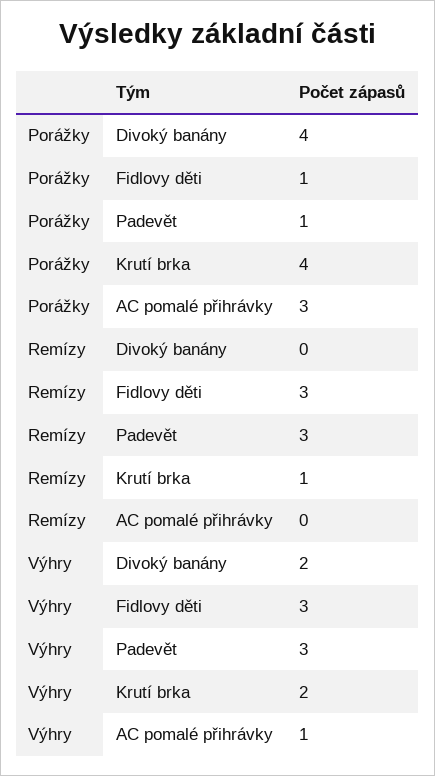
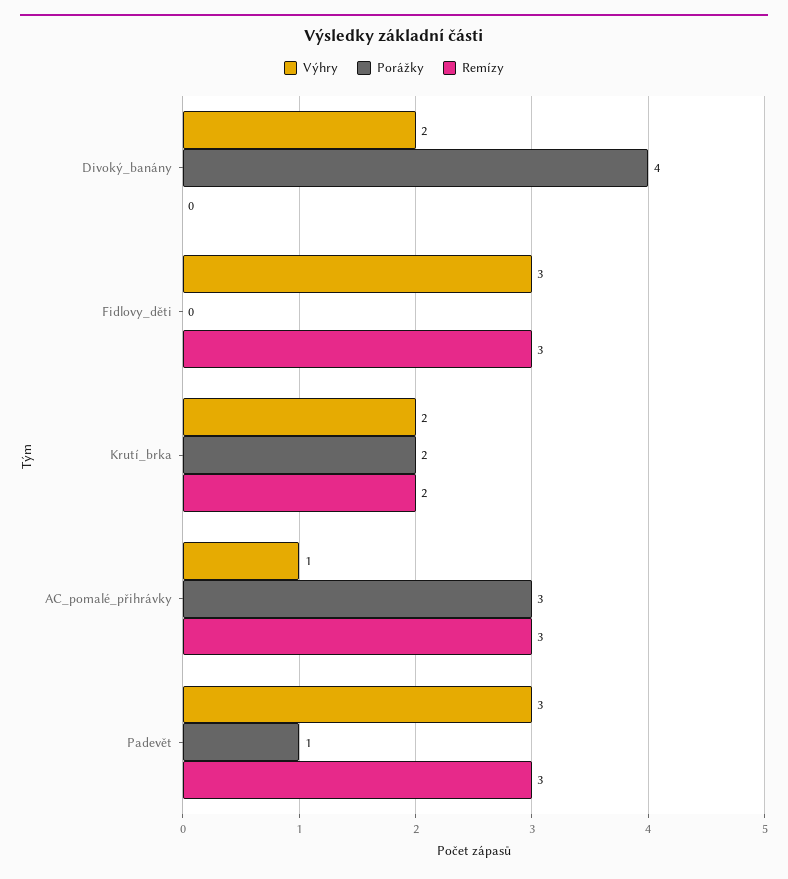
Porážky, Fidlovy děti: 1 -> 0
Porážky, Krutí brka: 4 -> 2
Remízy, Krutí brka: 1 -> 2
Remízy, AC pomalé přihrávky: 0 -> 3

